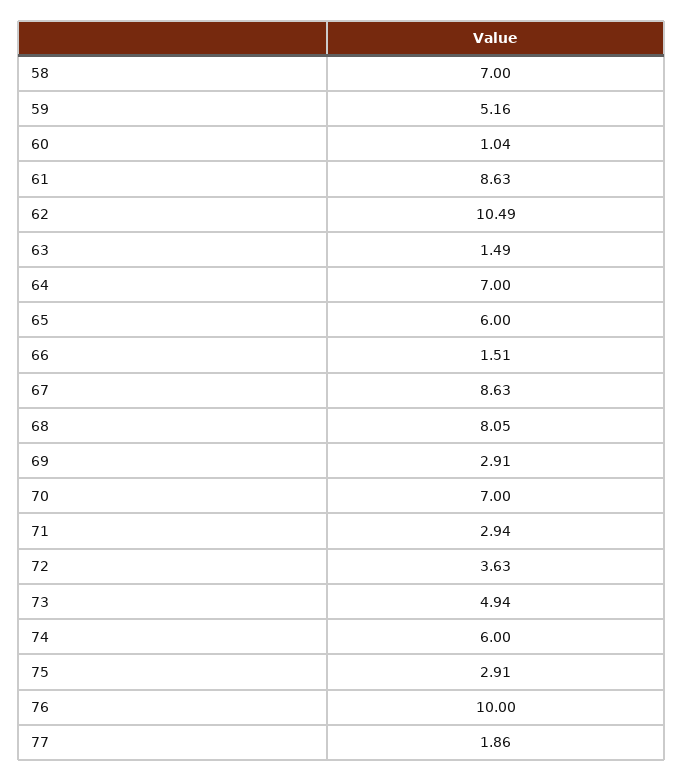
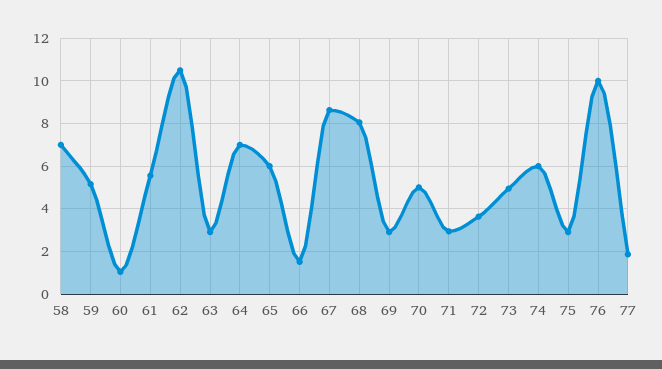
61: 8.63 -> 5.5
63: 1.49 -> 3
70: 7 -> 5

